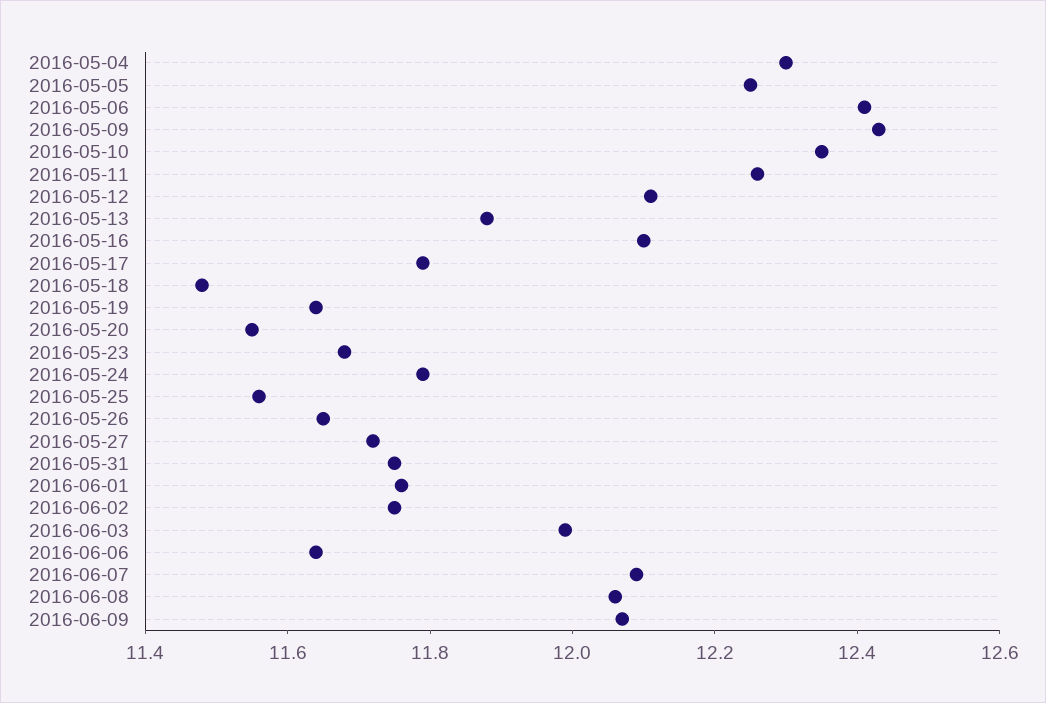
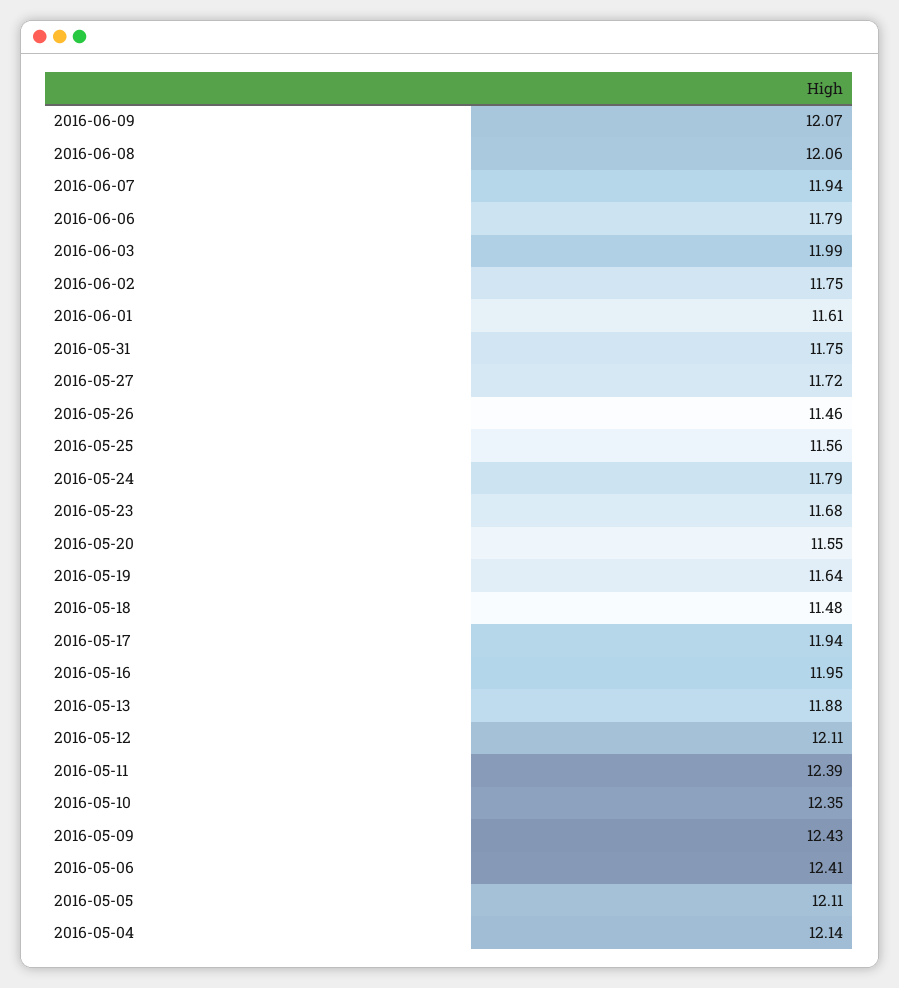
2016-05-04: 12.3 -> 12.14
2016-05-05: 12.25 -> 12.11
2016-05-11: 12.25 -> 12.39
2016-05-16: 12.1 -> 11.95
2016-05-17: 11.8 -> 11.94
2016-05-26: 11.65 -> 11.46
2016-06-01: 11.75 -> 11.61
2016-06-06: 11.65 -> 11.79
2016-06-07: 12.1 -> 11.94

